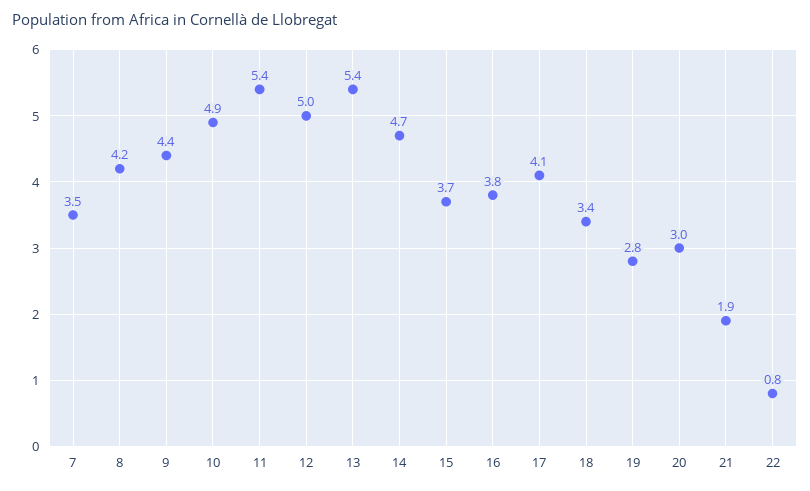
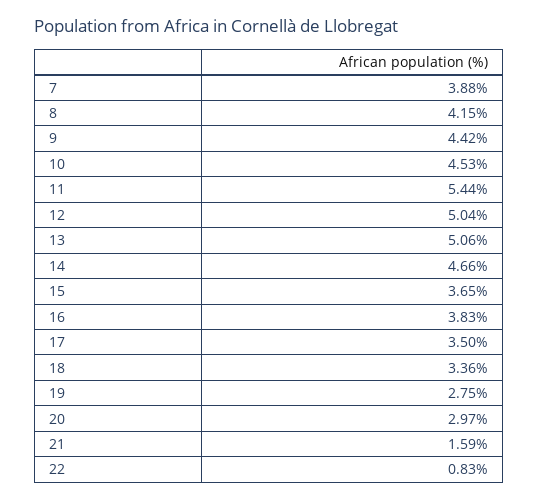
7: 3.5 -> 3.88
10: 4.9 -> 4.53
13: 5.4 -> 5.06
17: 4.1 -> 3.5
21: 1.9 -> 1.59

